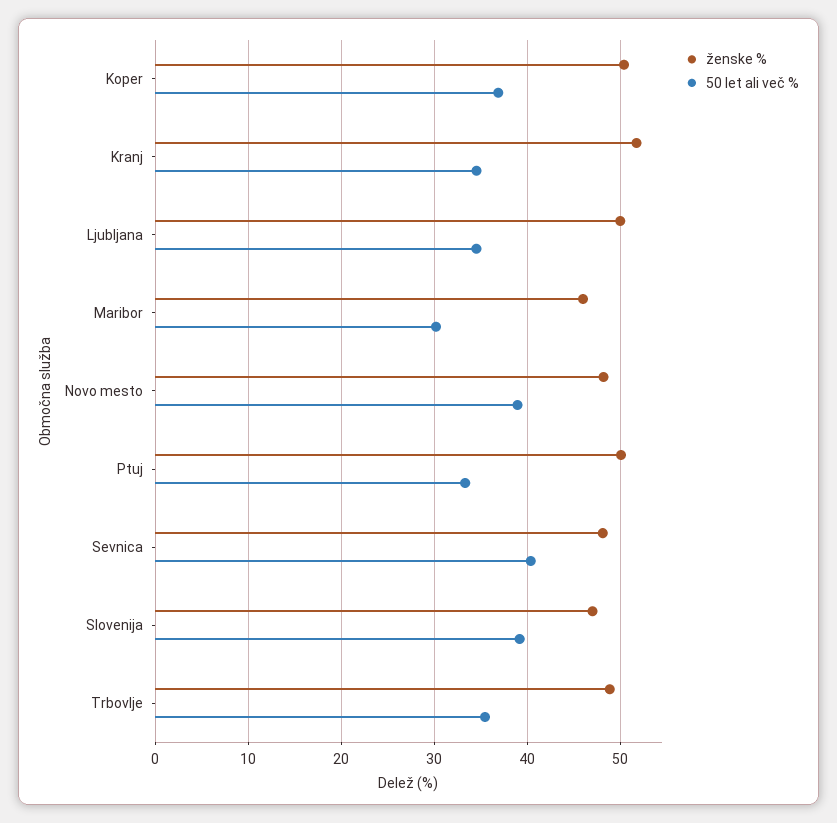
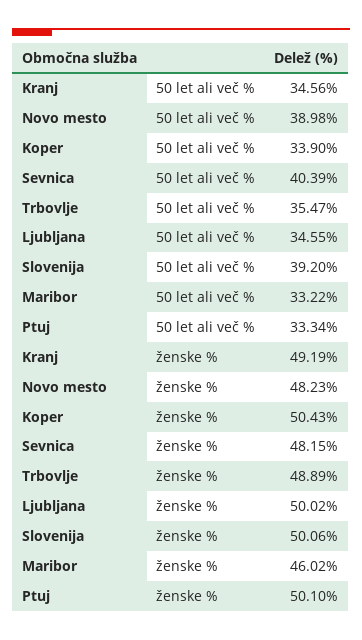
50 let ali več %, Koper: 37 -> 33.9
ženske %, Kranj: 52 -> 49.19
50 let ali več %, Maribor: 30 -> 33.22
ženske %, Slovenija: 47 -> 50.06

